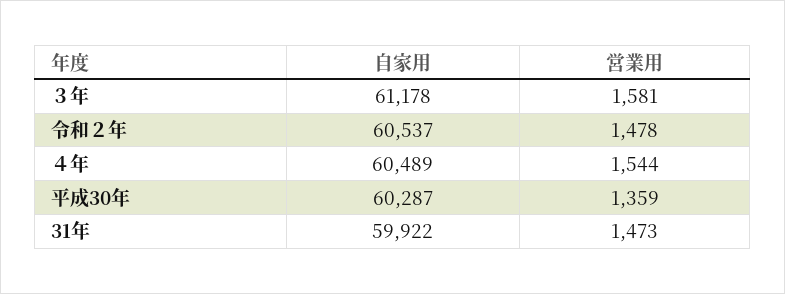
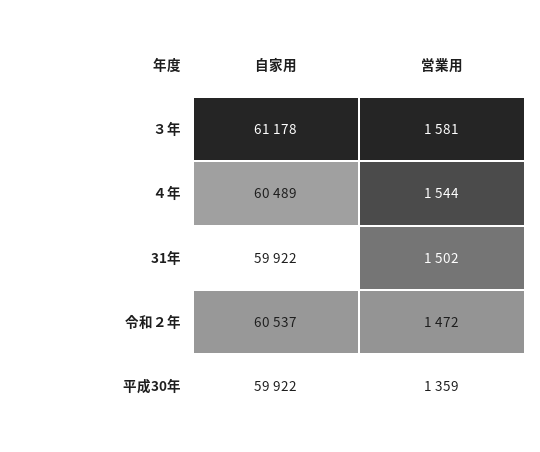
営業用, 令和２年: 1478 -> 1472
自家用, 平成30年: 60287 -> 59922
営業用, 31年: 1473 -> 1502

